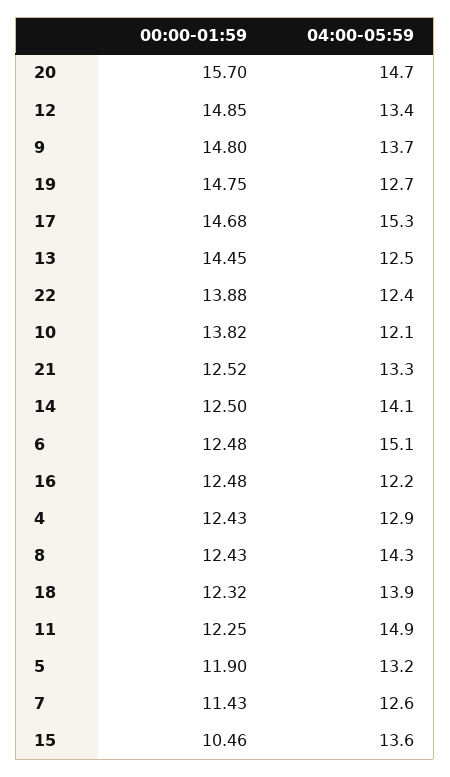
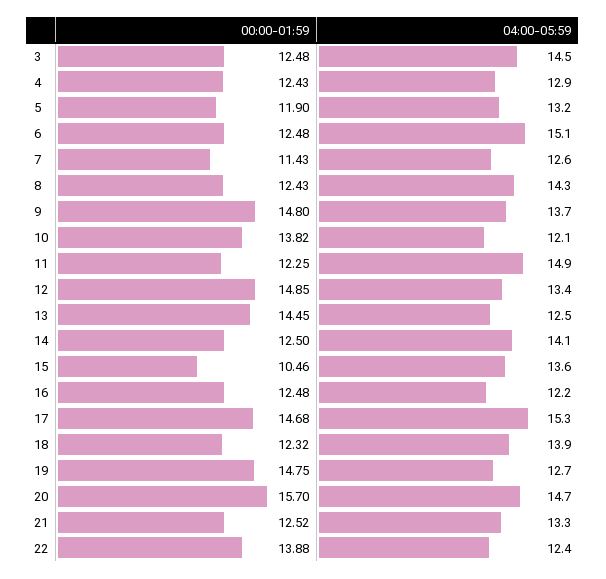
00:00-01:59, 3: none -> 12.48
04:00-05:59, 3: none -> 14.5

